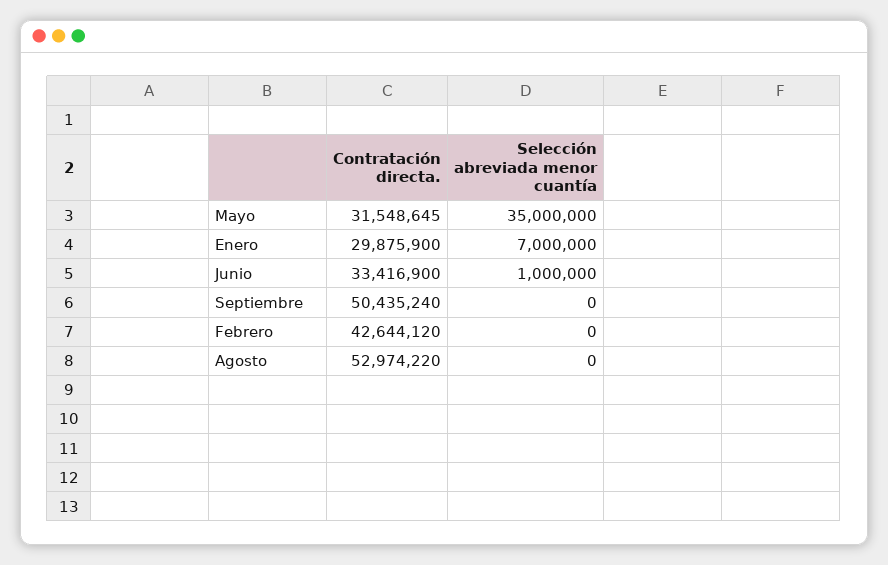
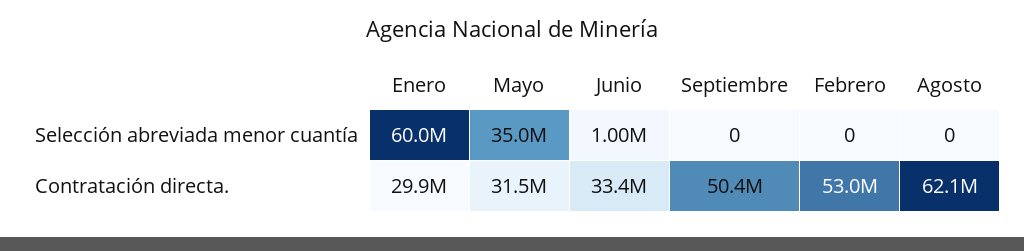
Selección abreviada menor cuantía, Enero: 7000000 -> 60000000
Contratación directa., Febrero: 42644120 -> 53000000
Contratación directa., Agosto: 52974220 -> 62100000

